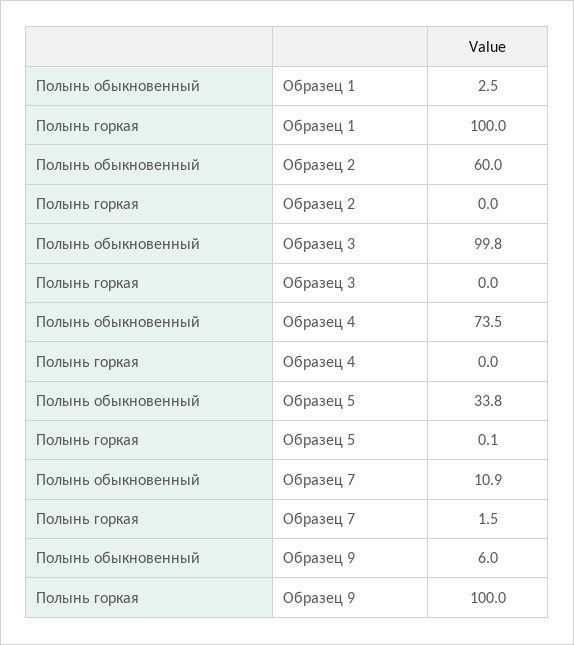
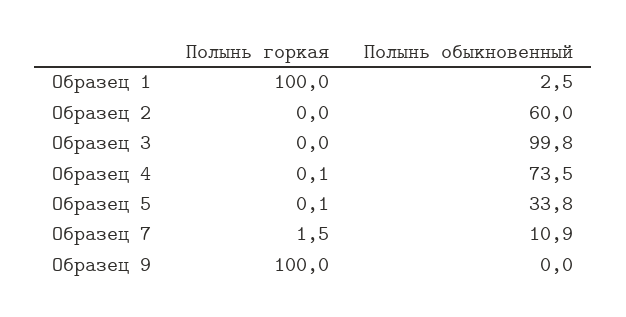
Полынь горкая, Образец 4: 0 -> 0.1
Полынь обыкновенный, Образец 9: 6 -> 0

